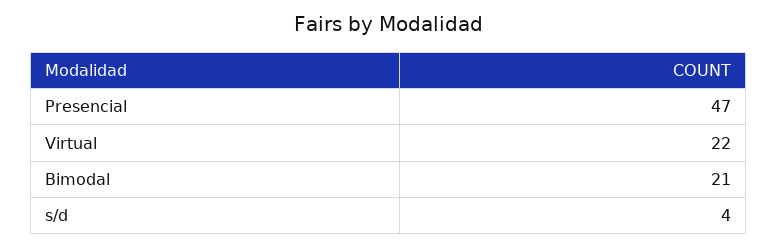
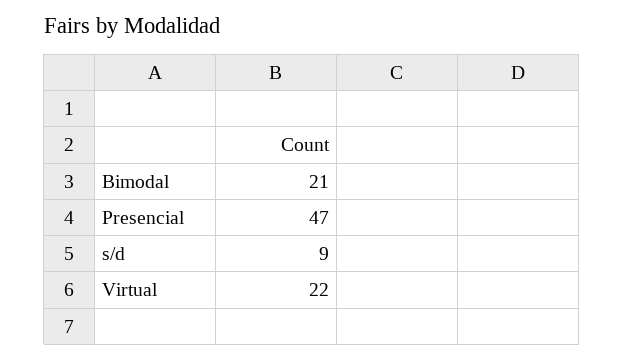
s/d: 4 -> 9

